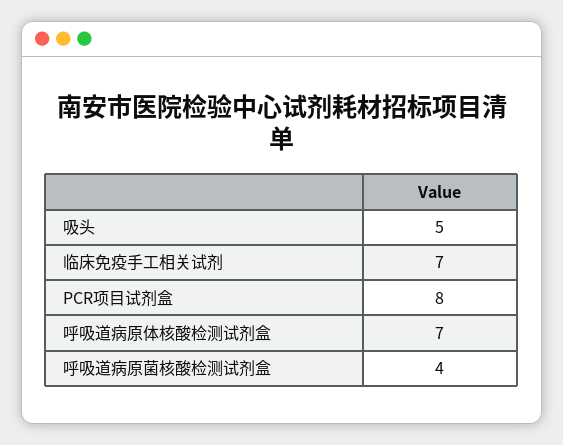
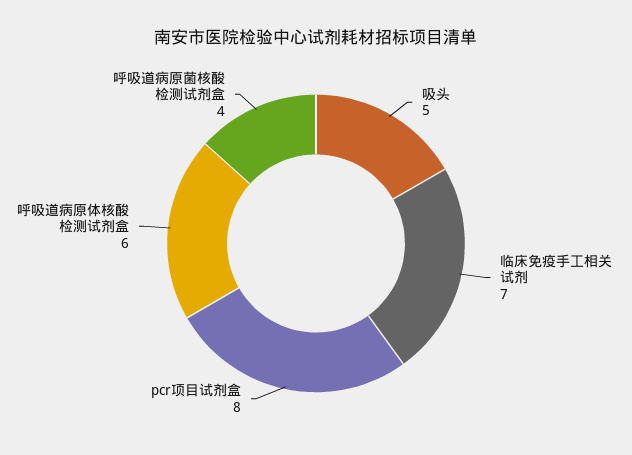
呼吸道病原体核酸检测试剂盒: 7 -> 6

